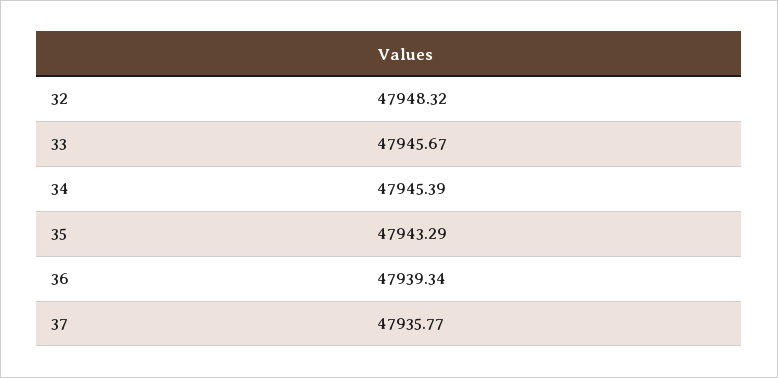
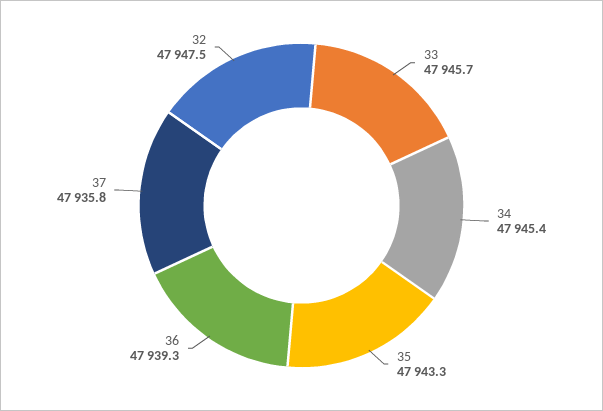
32: 47948.32 -> 47947.5

